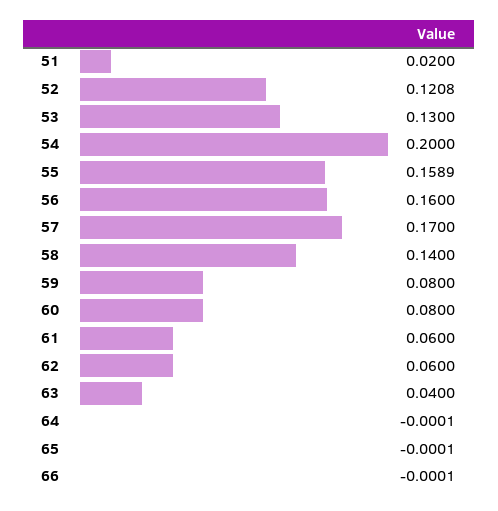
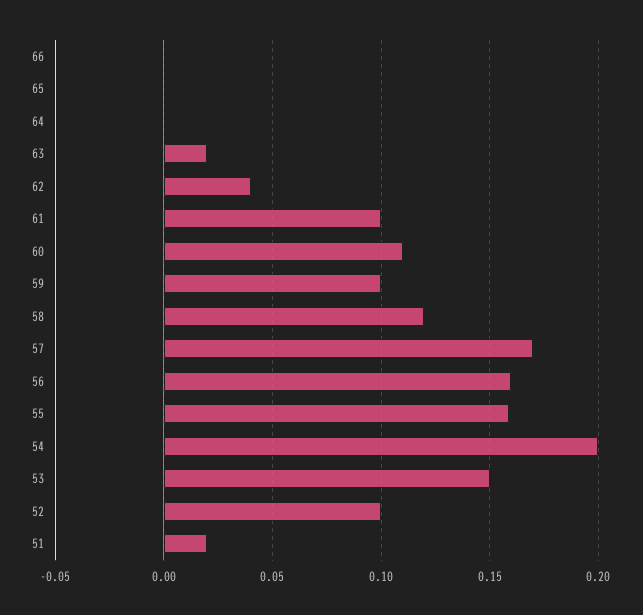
52: 0.1208 -> 0.1
53: 0.13 -> 0.15
58: 0.14 -> 0.12
59: 0.08 -> 0.1
60: 0.08 -> 0.11
61: 0.06 -> 0.1
62: 0.06 -> 0.04
63: 0.04 -> 0.02

